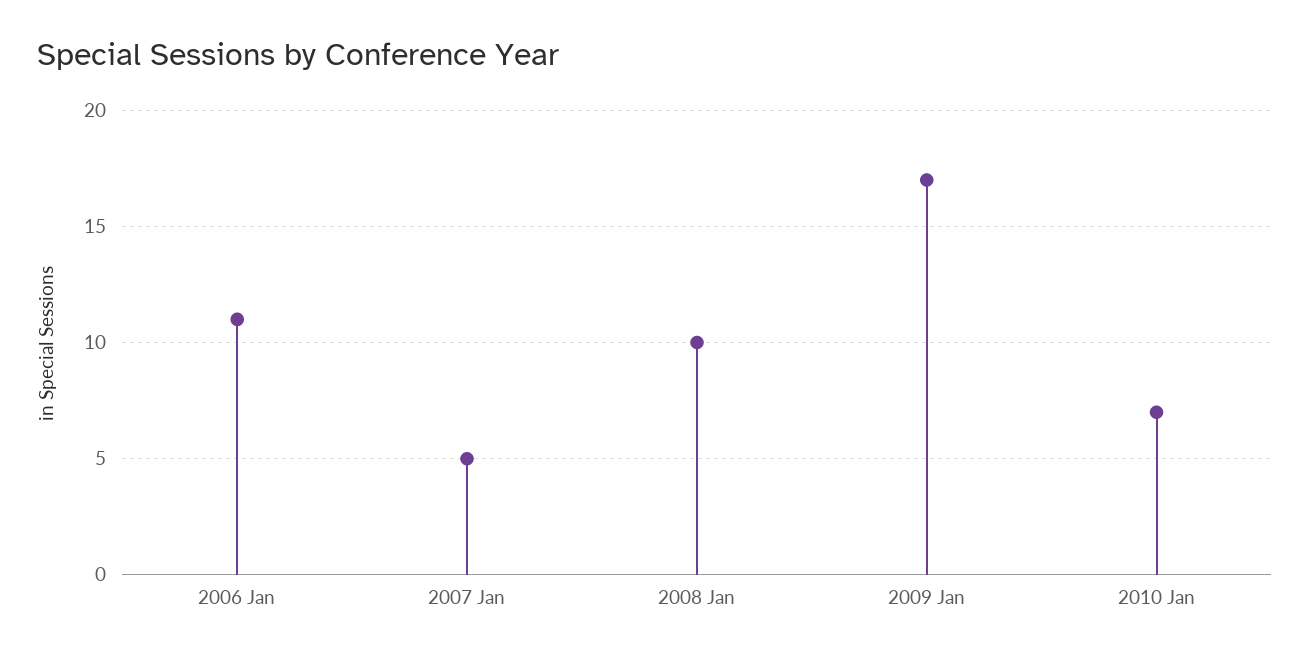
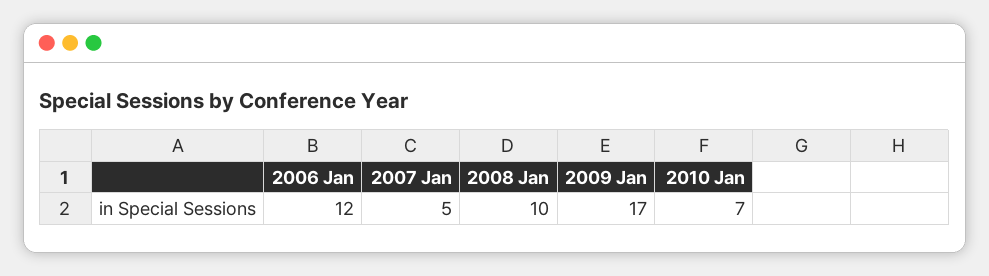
2006 Jan: 11 -> 12

